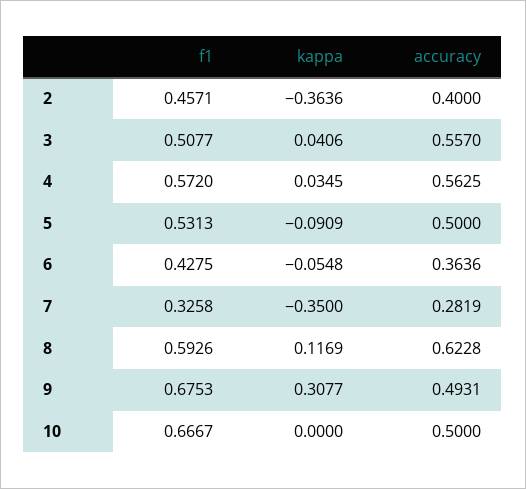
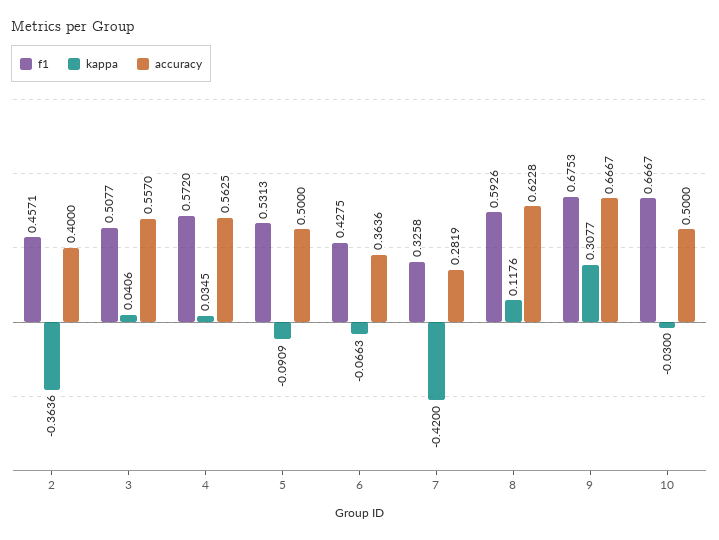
kappa, 6: -0.0548 -> -0.0663
kappa, 7: -0.35 -> -0.42
kappa, 8: 0.1169 -> 0.1176
accuracy, 9: 0.4931 -> 0.6667
kappa, 10: 0 -> -0.03

